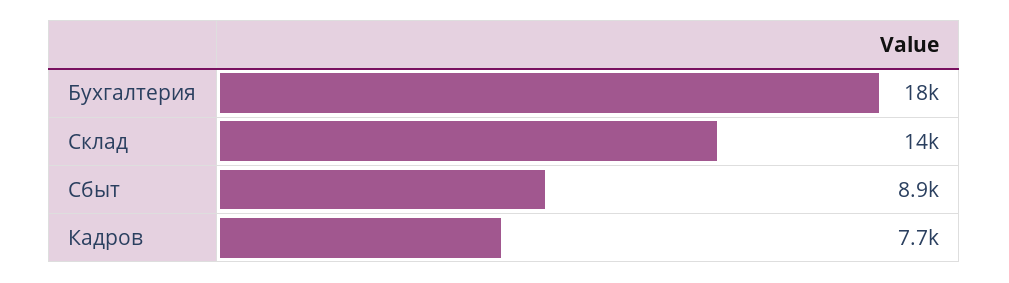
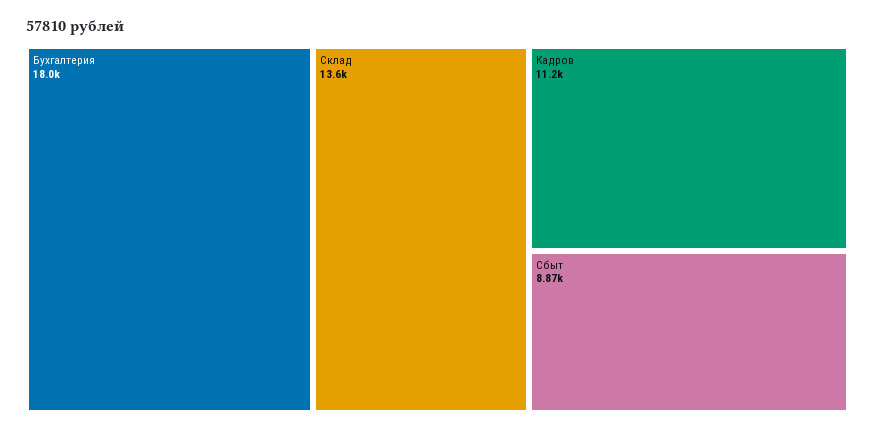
Кадров: 7700 -> 11200

